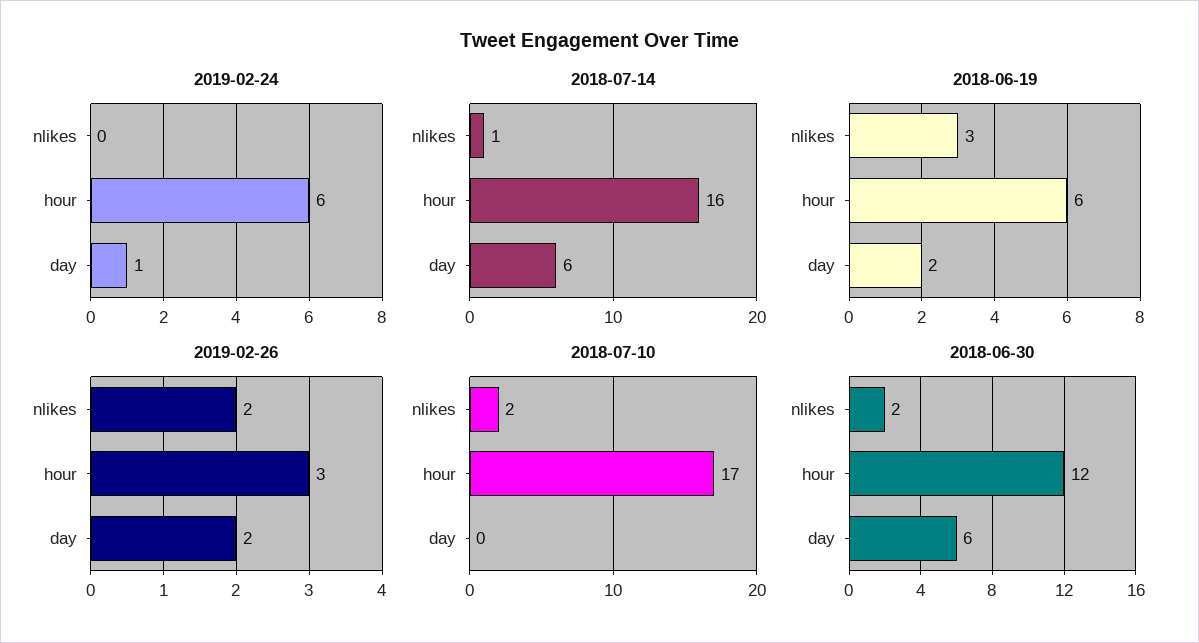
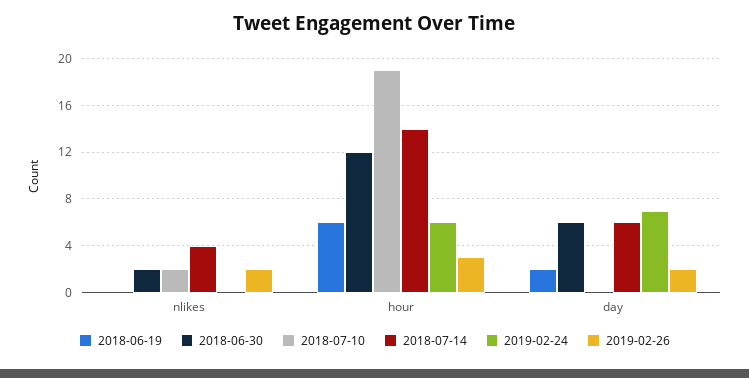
2019-02-24, day: 1 -> 7
2018-07-14, nlikes: 1 -> 4
2018-07-14, hour: 16 -> 14
2018-06-19, nlikes: 3 -> 0
2018-07-10, hour: 17 -> 19

